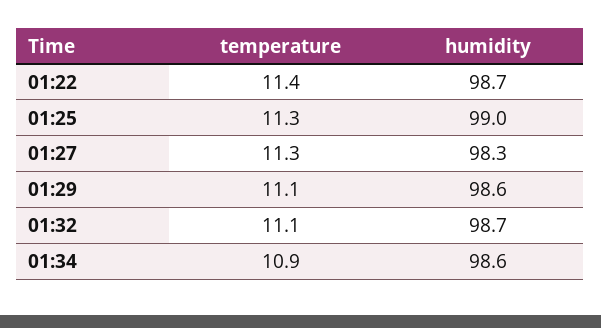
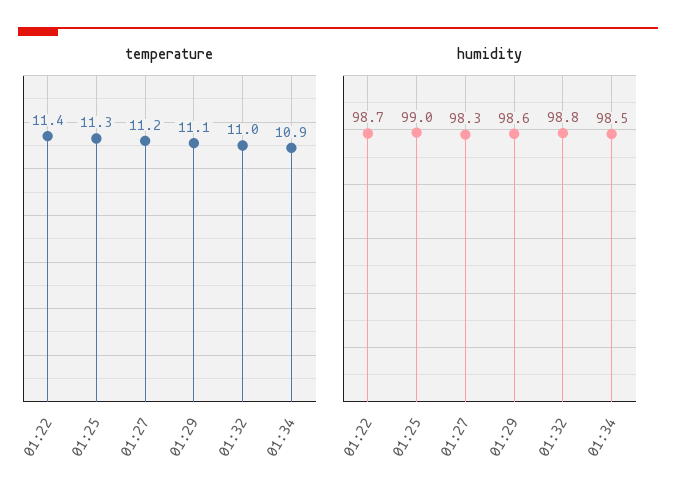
temperature, 01:27: 11.3 -> 11.2
temperature, 01:32: 11.1 -> 11
humidity, 01:32: 98.7 -> 98.8
humidity, 01:34: 98.6 -> 98.5

